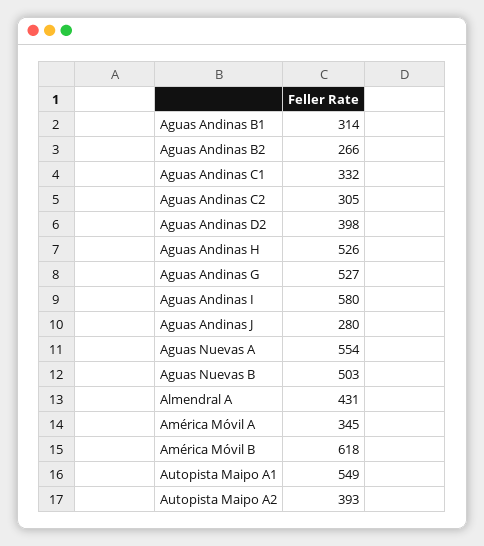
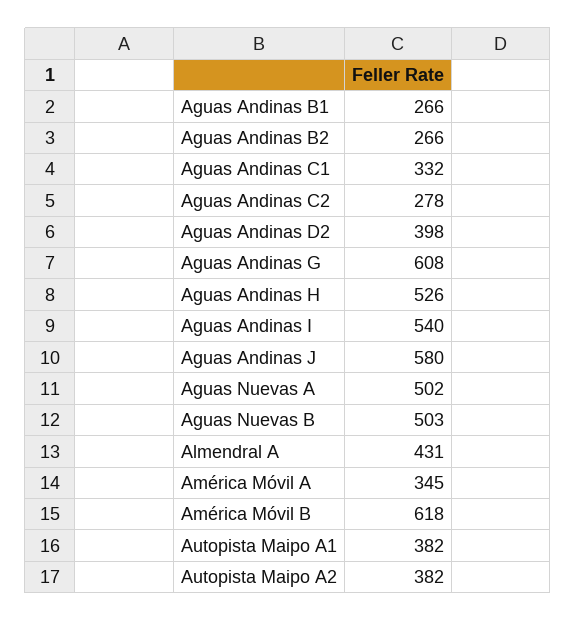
Aguas Andinas B1: 314 -> 266
Aguas Andinas C2: 305 -> 278
Aguas Andinas G: 527 -> 608
Aguas Andinas I: 580 -> 540
Aguas Andinas J: 280 -> 580
Aguas Nuevas A: 554 -> 502
Autopista Maipo A1: 549 -> 382
Autopista Maipo A2: 393 -> 382

